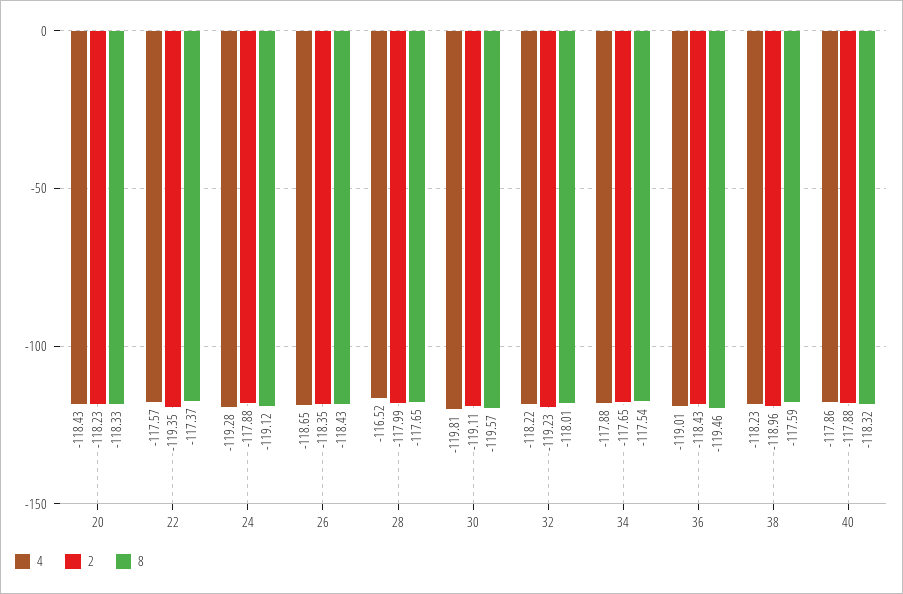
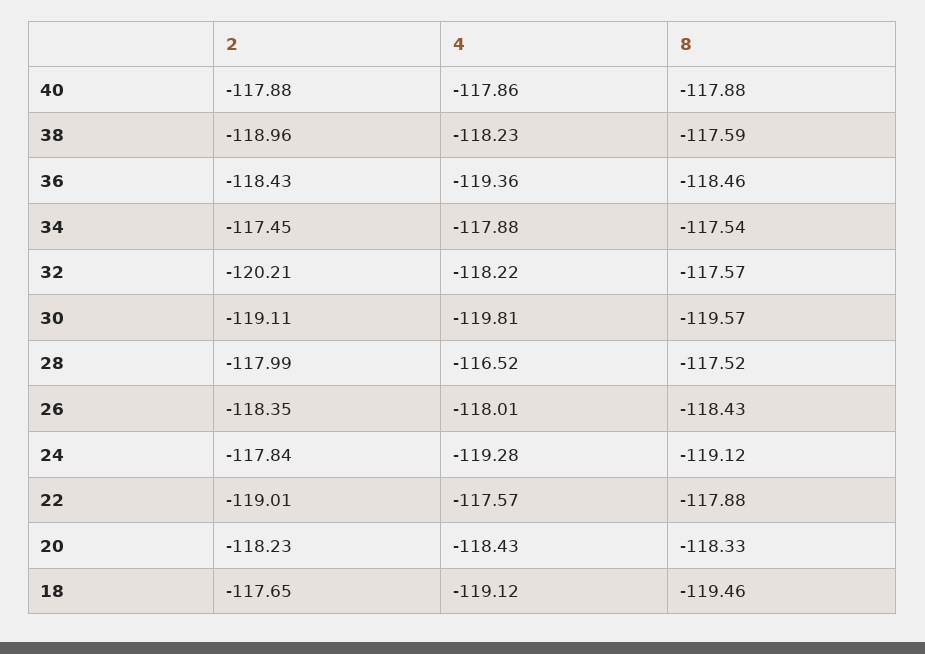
2, 22: -119.35 -> -119.01
8, 22: -117.37 -> -117.88
2, 24: -117.88 -> -117.84
4, 26: -118.65 -> -118.01
8, 28: -117.65 -> -117.52
2, 32: -119.23 -> -120.21
8, 32: -118.01 -> -117.57
2, 34: -117.65 -> -117.45
4, 36: -119.01 -> -119.36
8, 36: -119.46 -> -118.46
8, 40: -118.32 -> -117.88
2, 18: none -> -117.65
4, 18: none -> -119.12
8, 18: none -> -119.46

